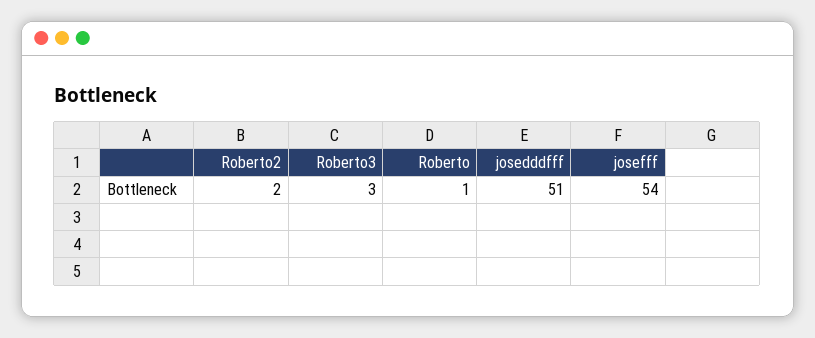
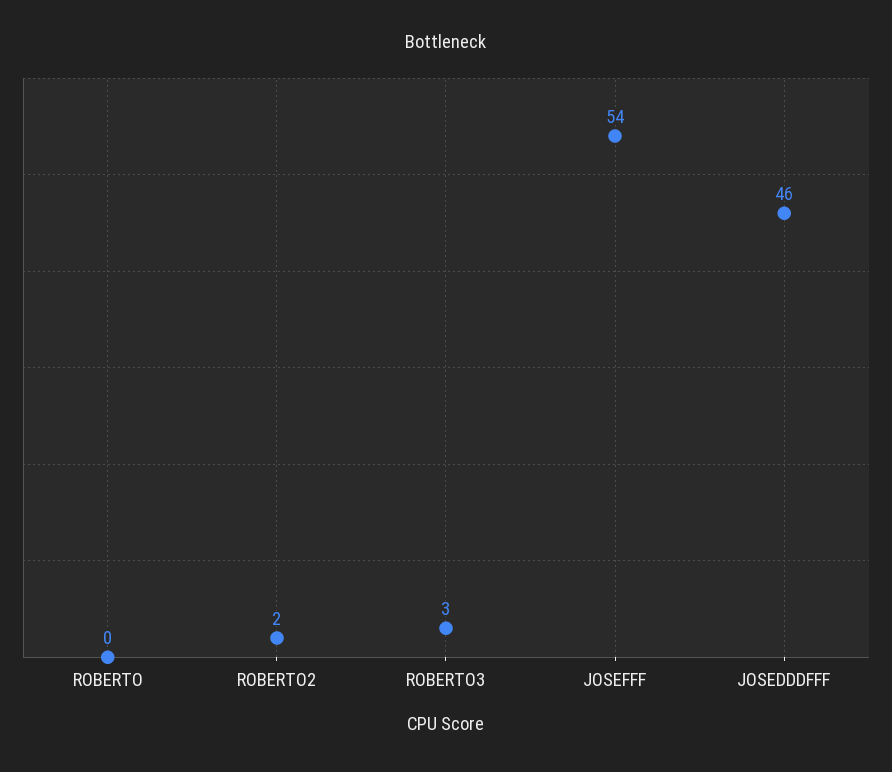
Roberto: 1 -> 0
josedddfff: 51 -> 46

